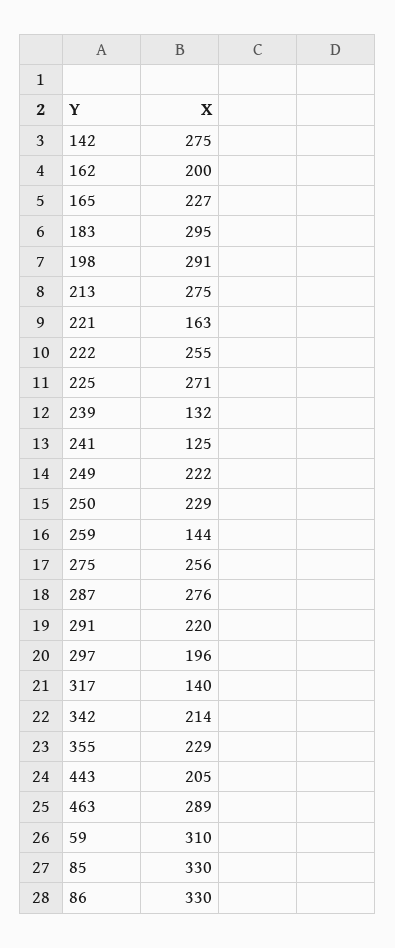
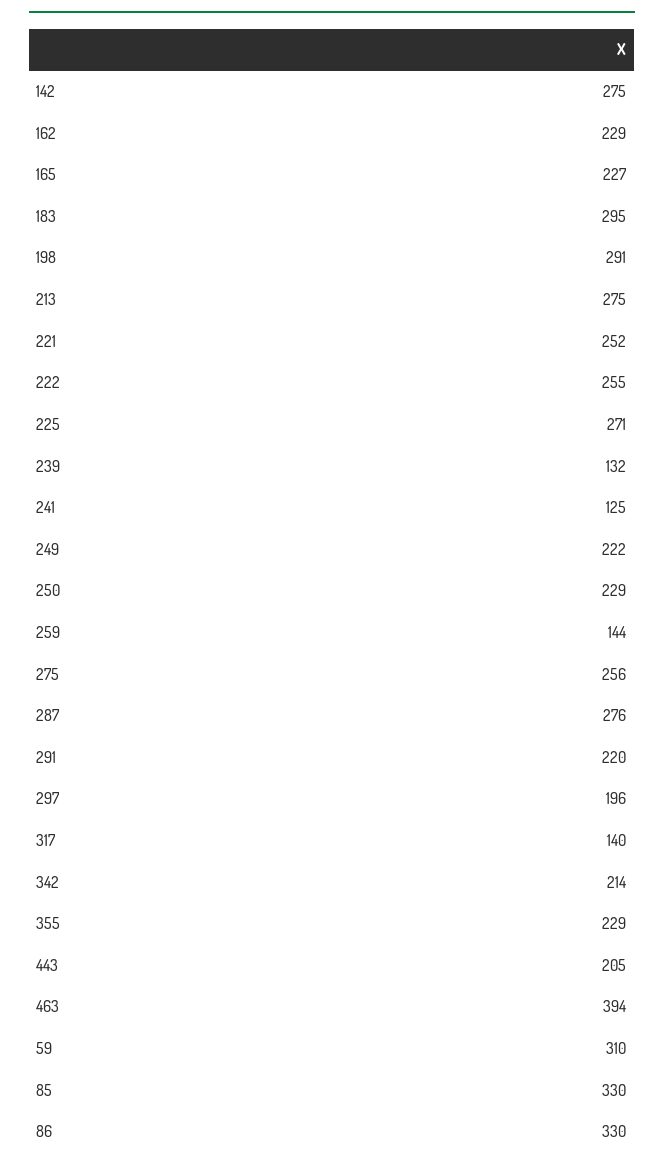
162: 200 -> 229
221: 163 -> 252
463: 289 -> 394

